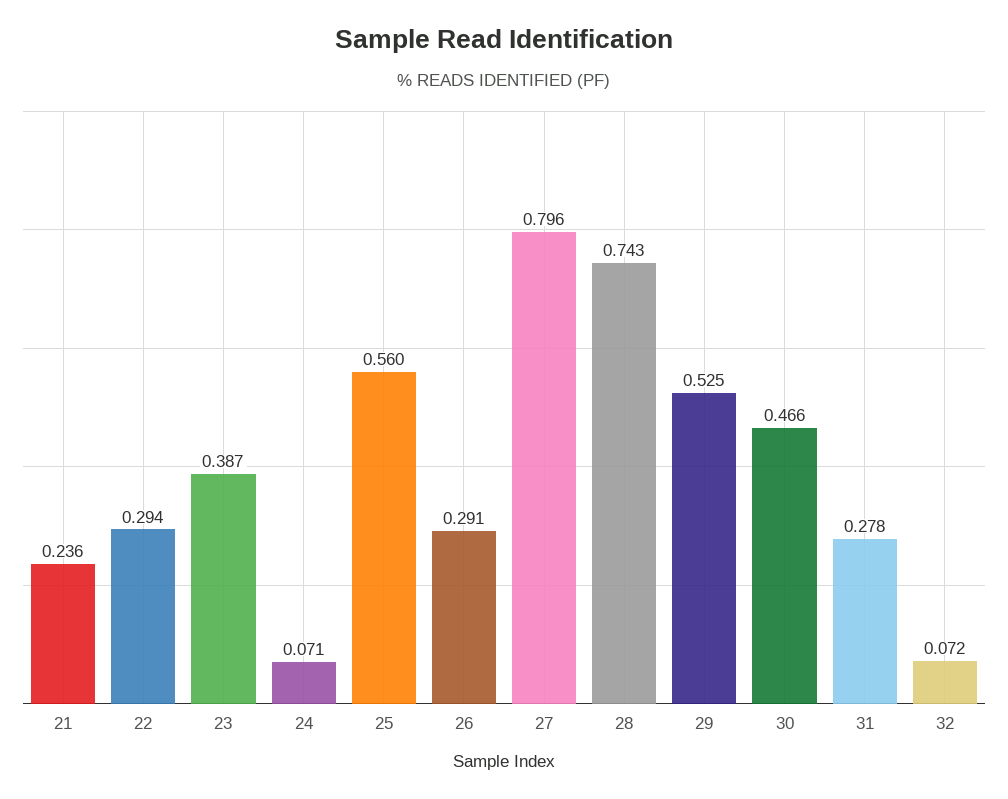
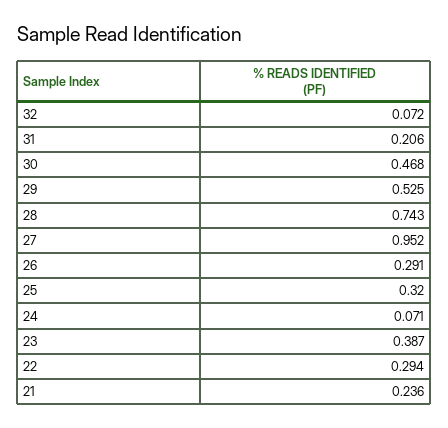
25: 0.56 -> 0.32
27: 0.796 -> 0.952
30: 0.466 -> 0.468
31: 0.278 -> 0.206

